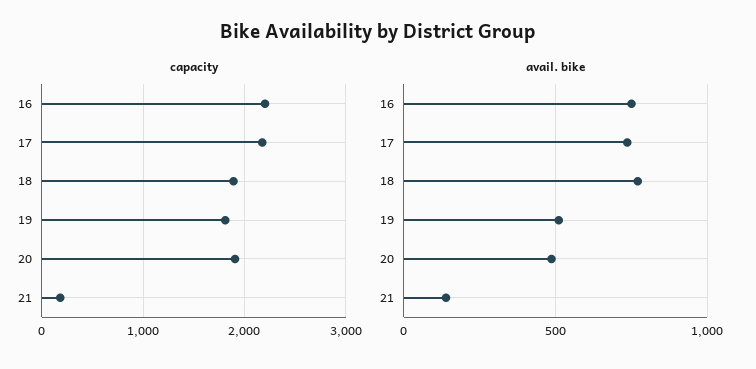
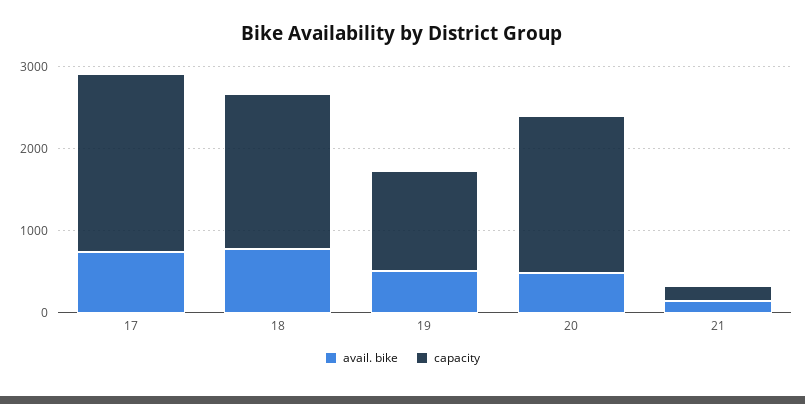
capacity, 16: 2200 -> none
capacity, 19: 1800 -> 1200
avail. bike, 16: 750 -> none

